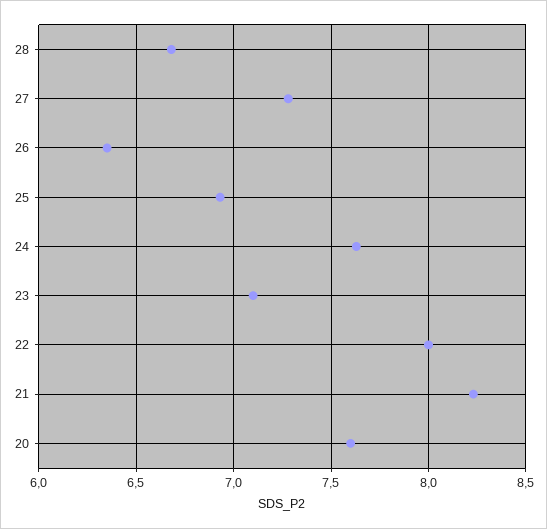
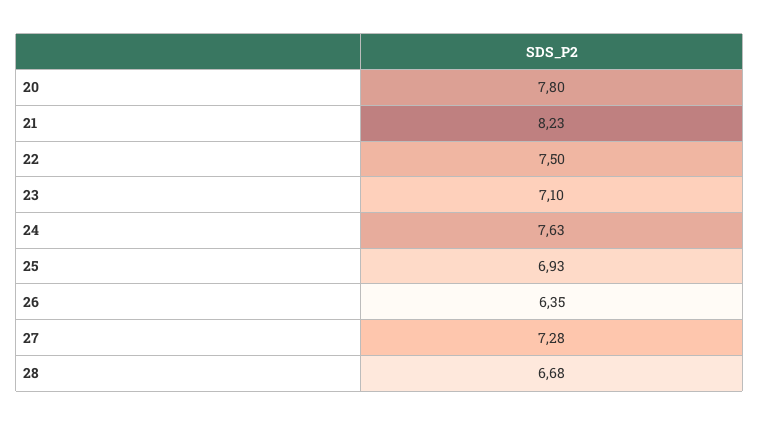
22: 8 -> 7.5
20: 7.6 -> 7.8

